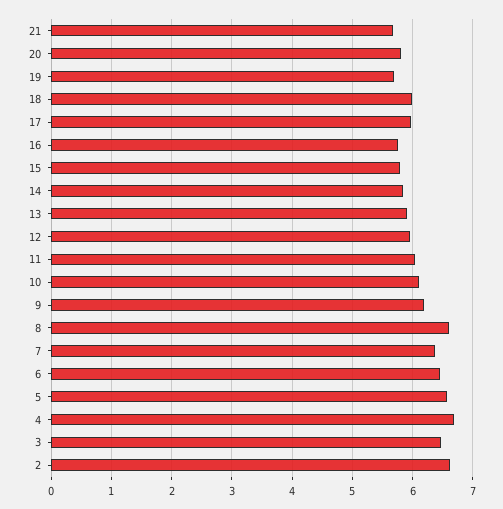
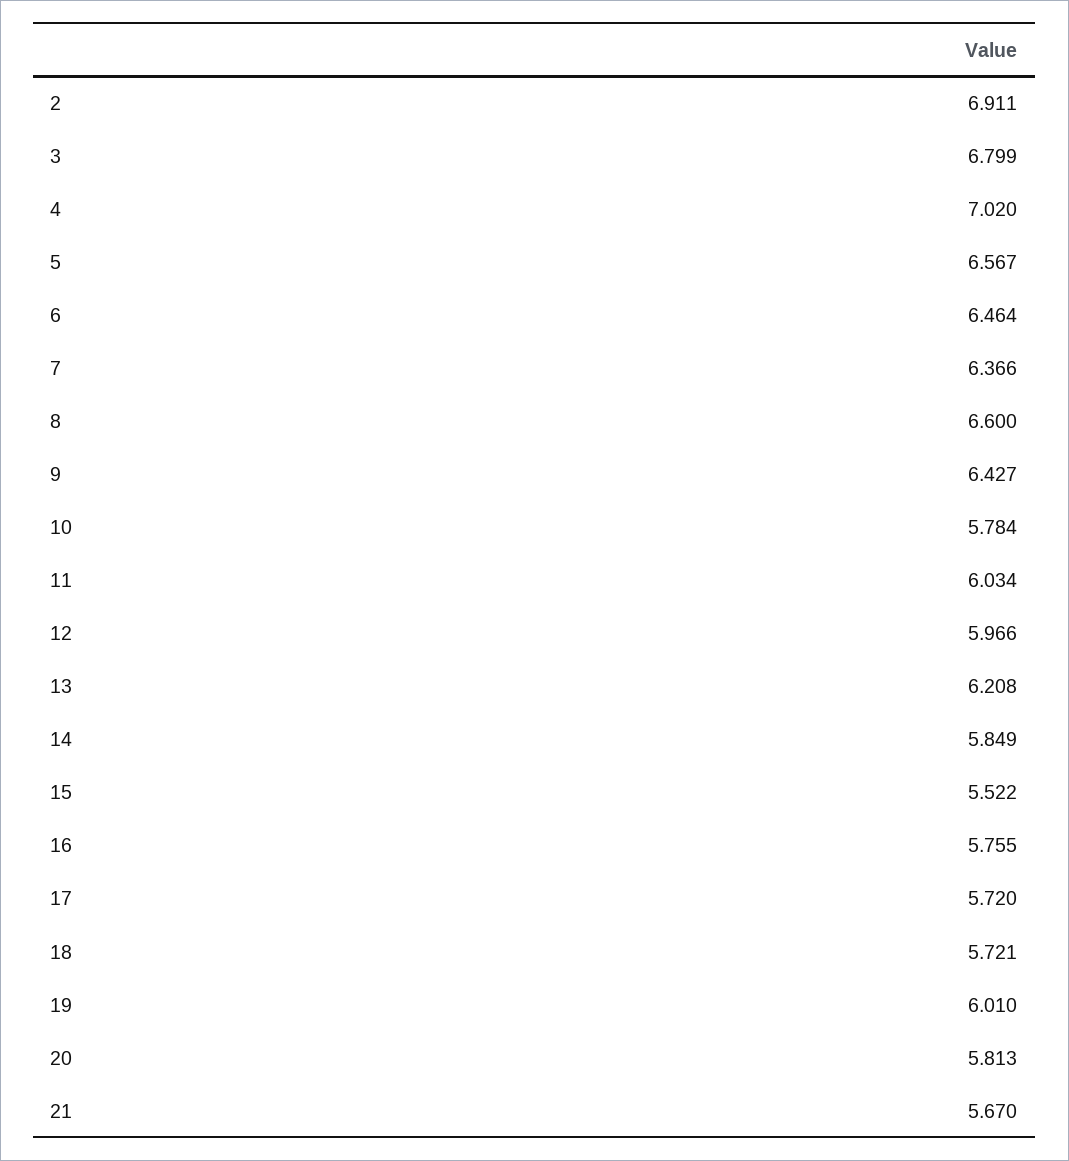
19: 5.7 -> 6.01
18: 6 -> 5.721
17: 6 -> 5.72
15: 5.8 -> 5.522
13: 5.9 -> 6.208
10: 6.1 -> 5.784
9: 6.2 -> 6.427
4: 6.7 -> 7.02
3: 6.5 -> 6.799
2: 6.6 -> 6.911

